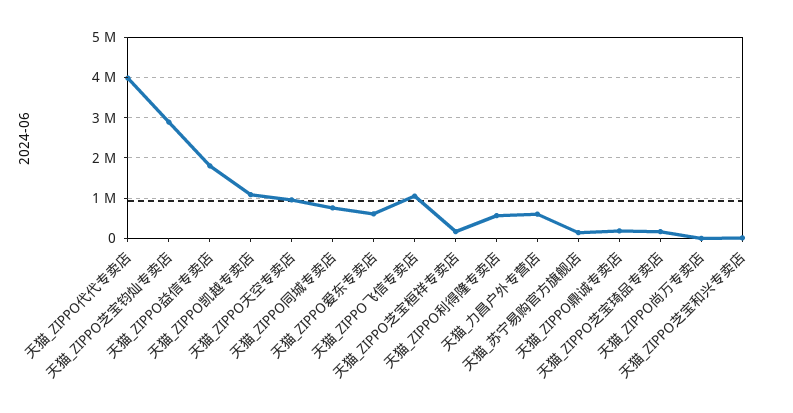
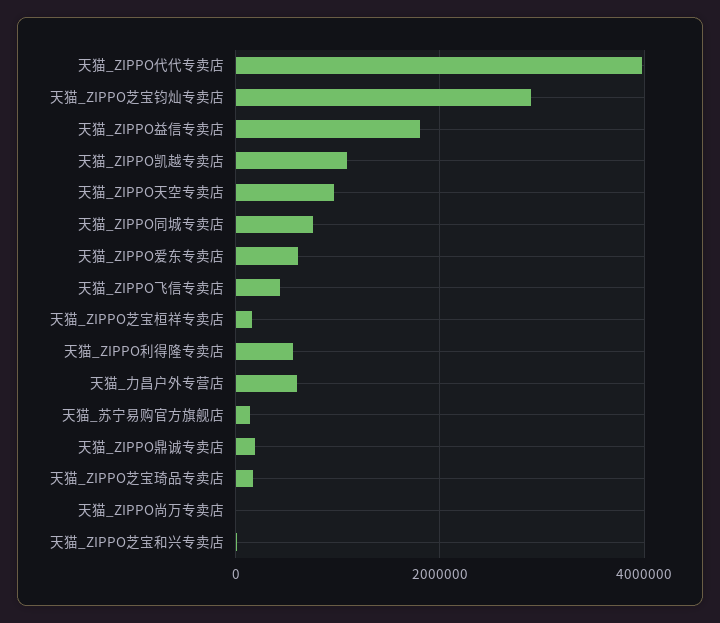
天猫_ZIPPO飞信专卖店: 1000000 -> 400000

